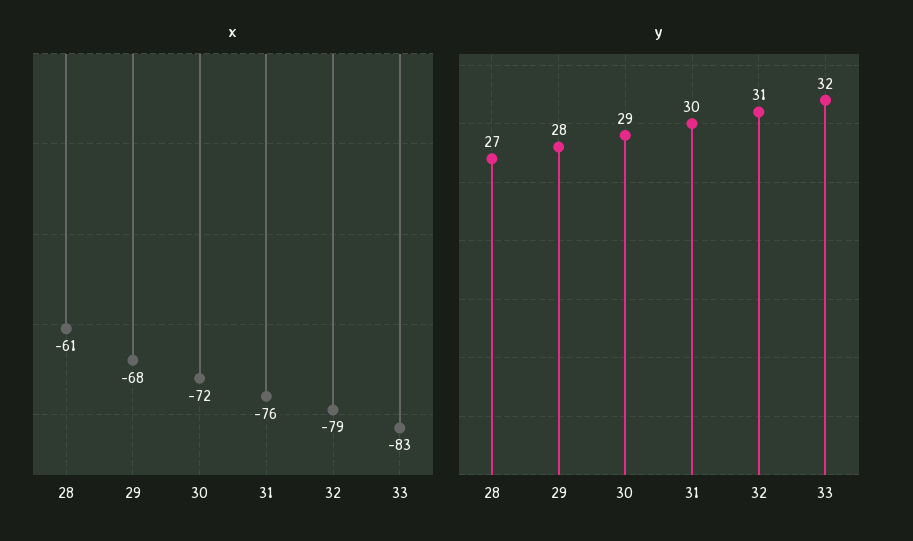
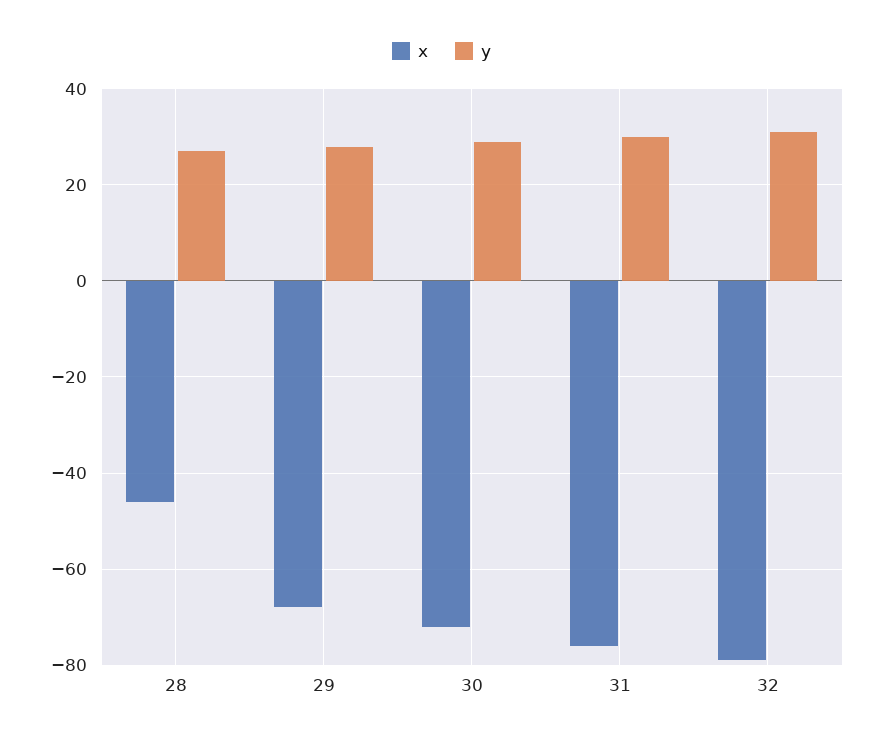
x, 28: -61 -> -45
x, 33: -83 -> none
y, 33: 32 -> none

